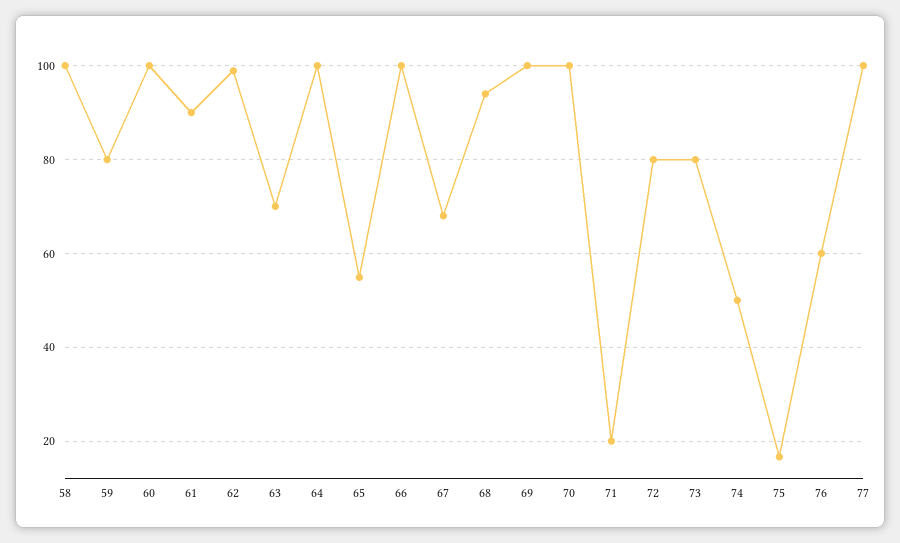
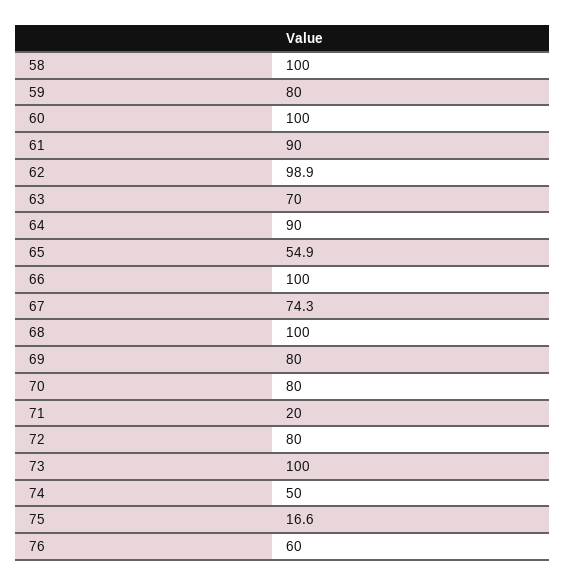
64: 100 -> 90
67: 68 -> 74.3
68: 94 -> 100
69: 100 -> 80
70: 100 -> 80
73: 80 -> 100
77: 100 -> none

